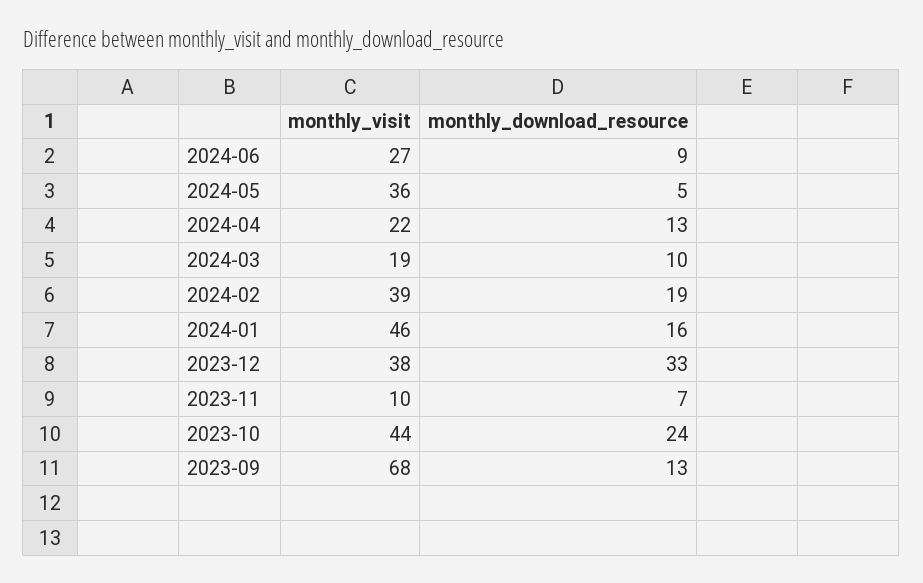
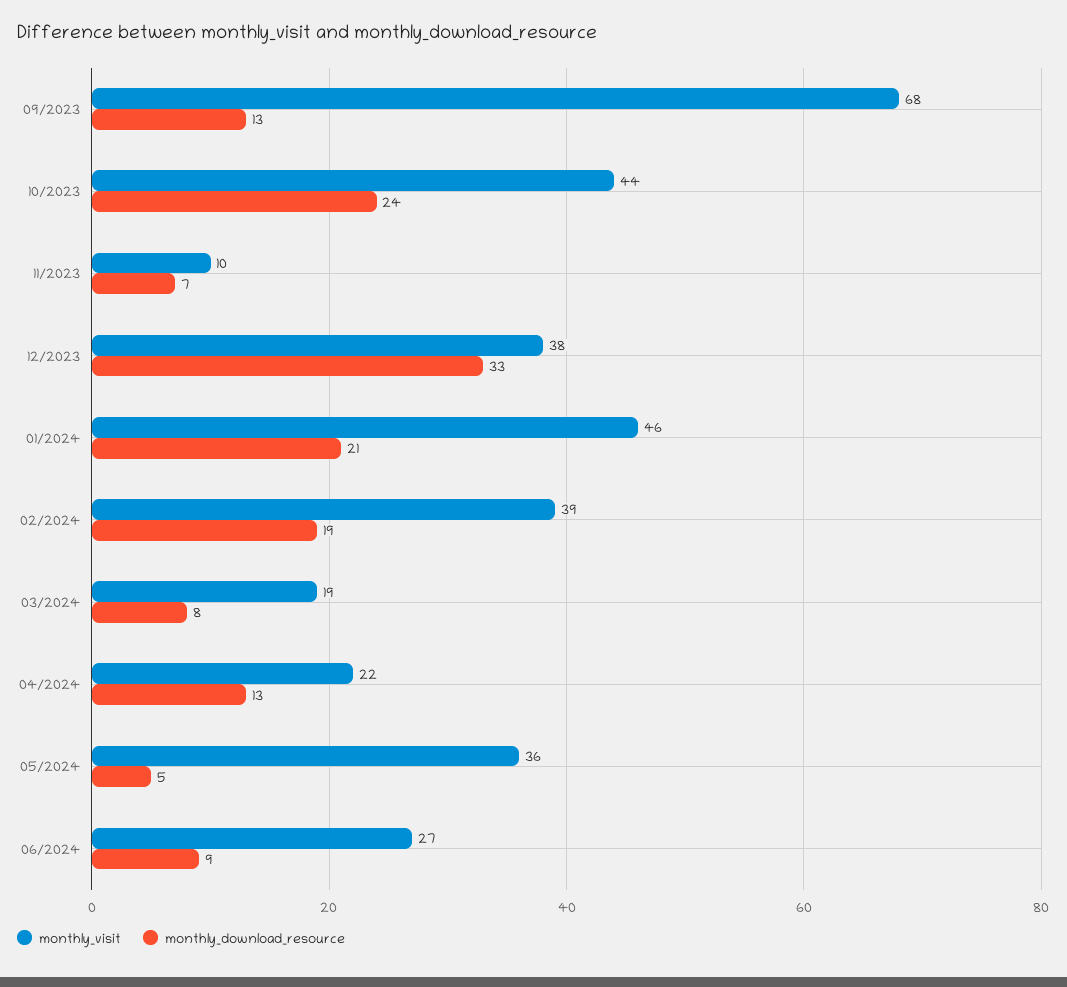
monthly_download_resource, 2024-03: 10 -> 8
monthly_download_resource, 2024-01: 16 -> 21

